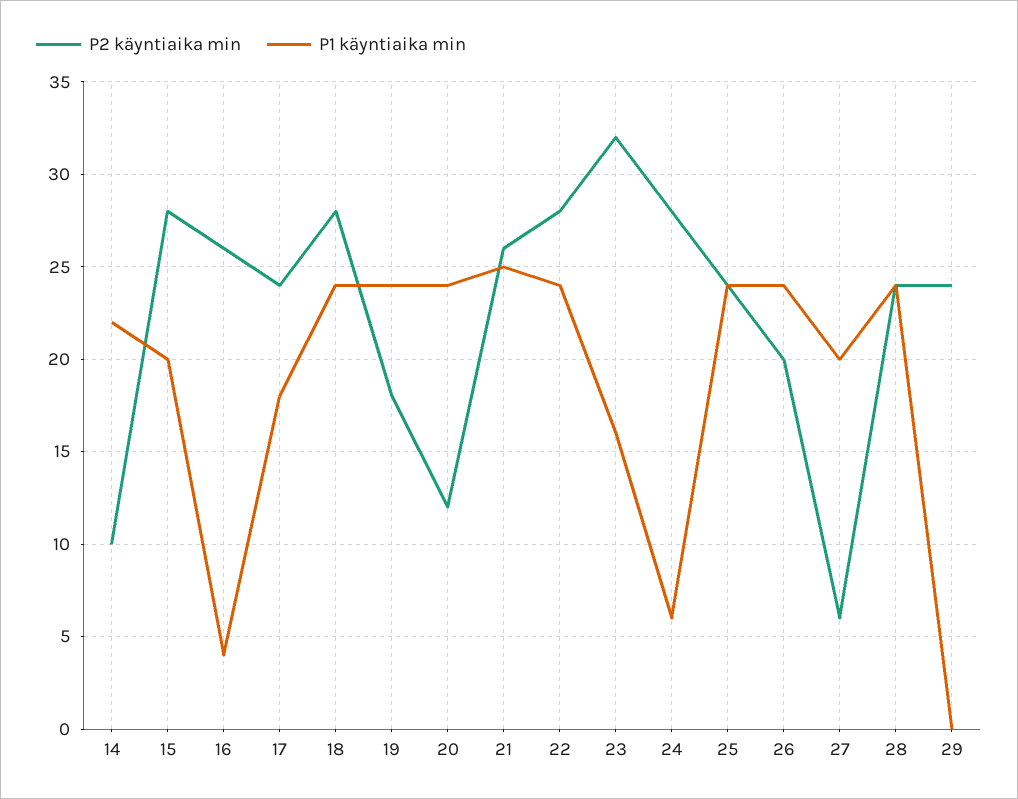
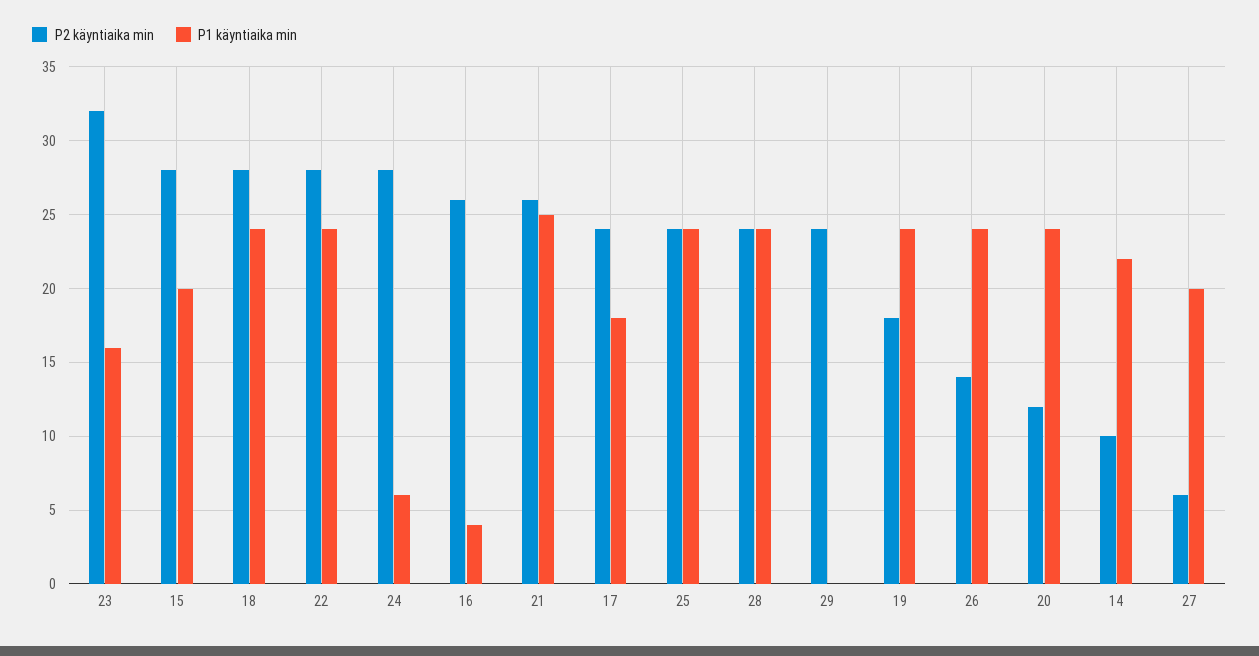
P2 käyntiaika min, 26: 20 -> 14

